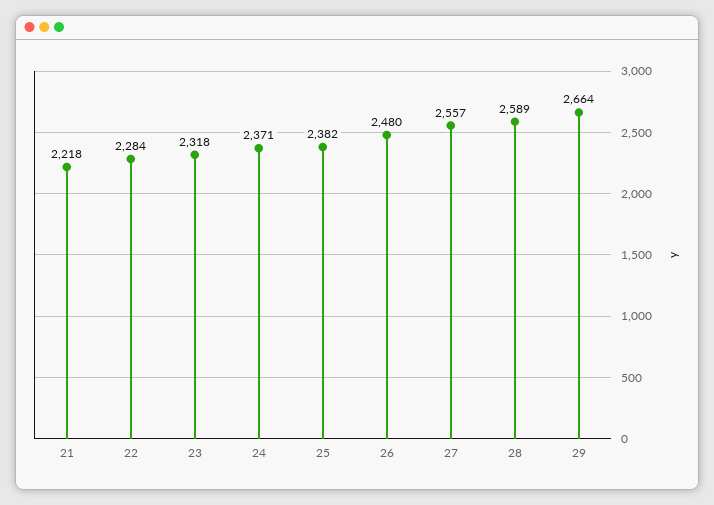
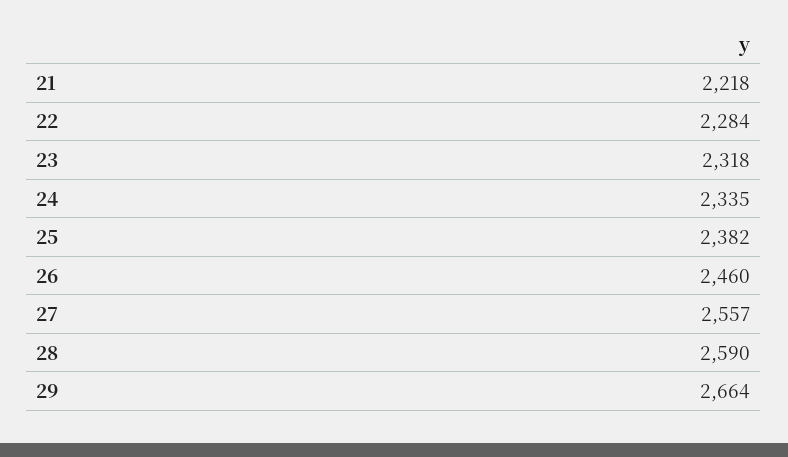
24: 2371 -> 2335
26: 2480 -> 2460
28: 2589 -> 2590

